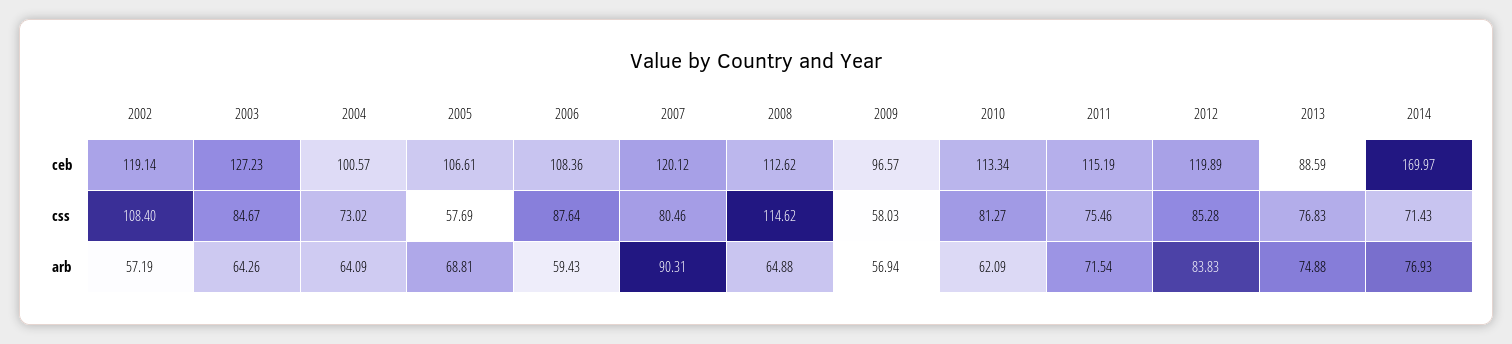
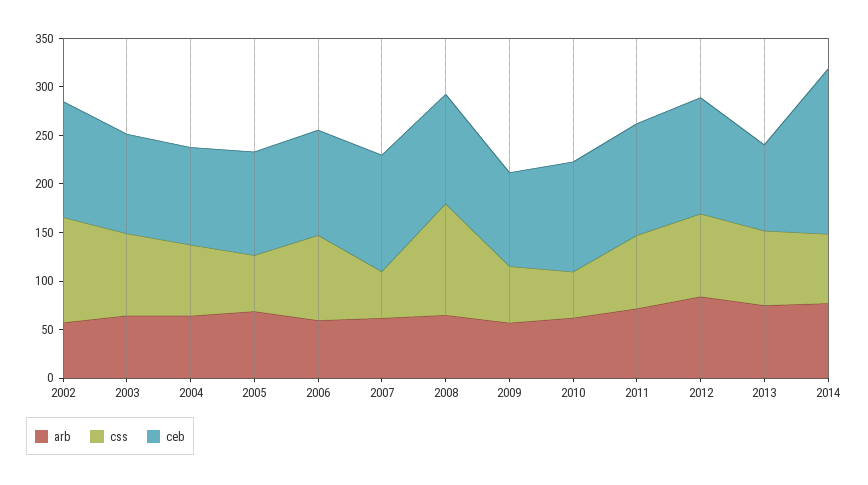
ceb, 2003: 127.23 -> 100
css, 2007: 80.46 -> 50
css, 2010: 81.27 -> 50
arb, 2007: 90.31 -> 60

